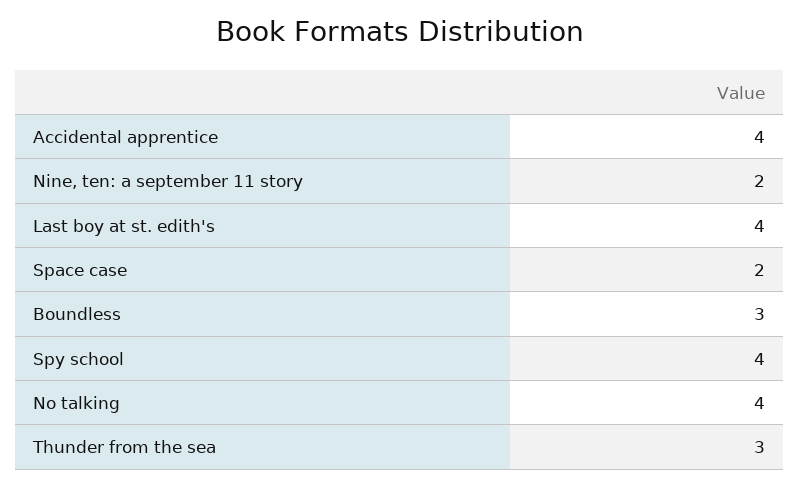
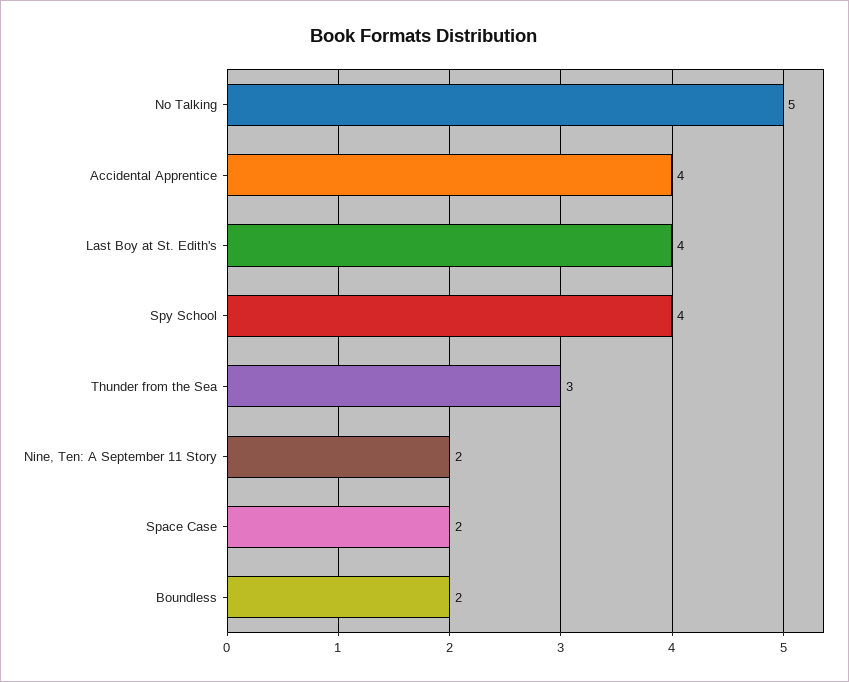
Boundless: 3 -> 2
No talking: 4 -> 5

